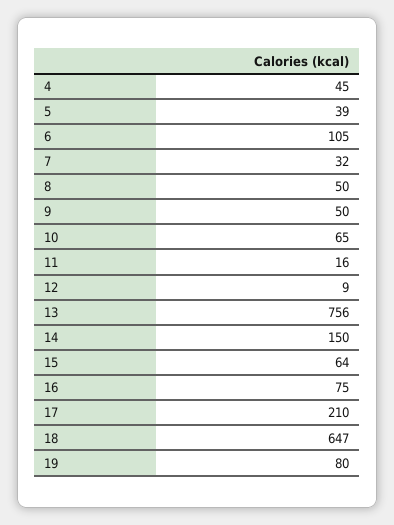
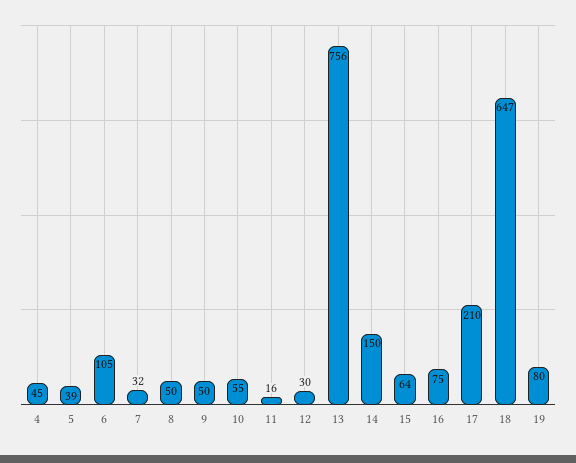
10: 65 -> 55
12: 9 -> 30

